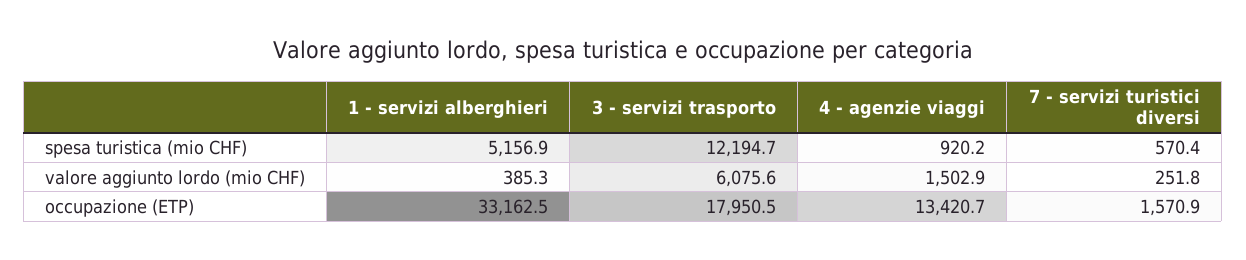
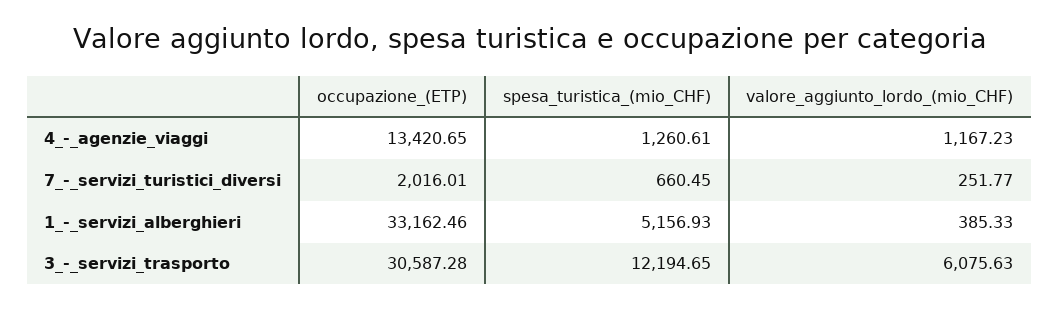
4 - agenzie viaggi, spesa turistica (mio CHF): 920.2 -> 1260.61
7 - servizi turistici diversi, spesa turistica (mio CHF): 570.4 -> 660.45
4 - agenzie viaggi, valore aggiunto lordo (mio CHF): 1502.9 -> 1167.23
3 - servizi trasporto, occupazione (ETP): 17950.5 -> 30587.28
7 - servizi turistici diversi, occupazione (ETP): 1570.9 -> 2016.01

